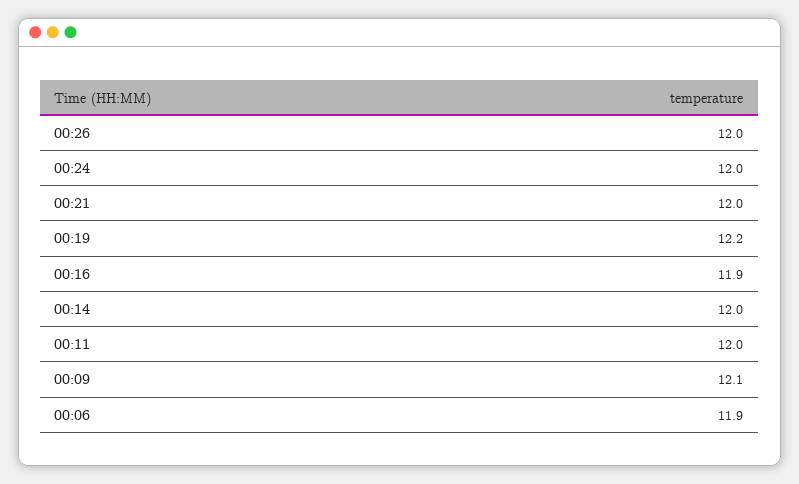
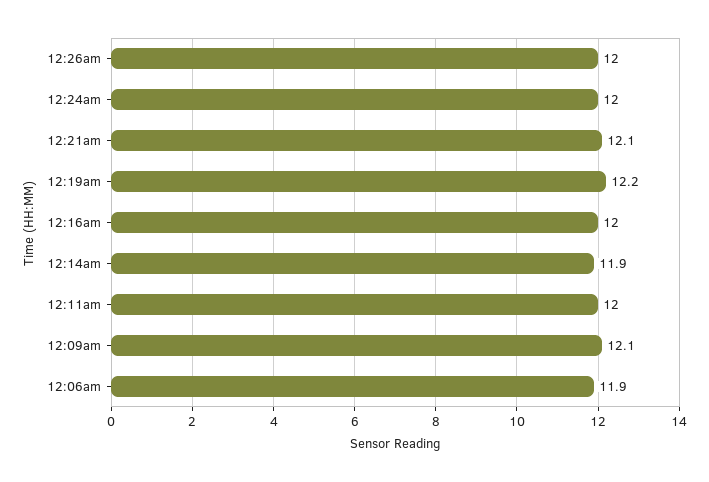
00:21: 12 -> 12.1
00:16: 11.9 -> 12
00:14: 12 -> 11.9

